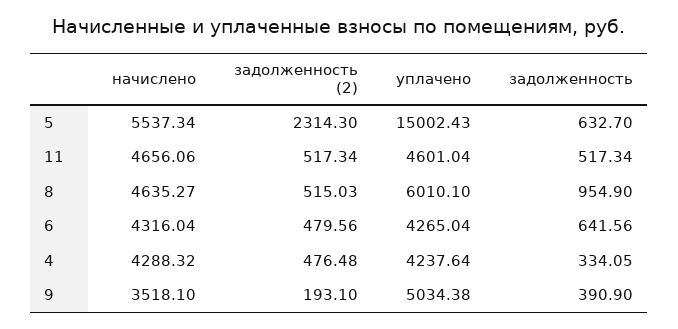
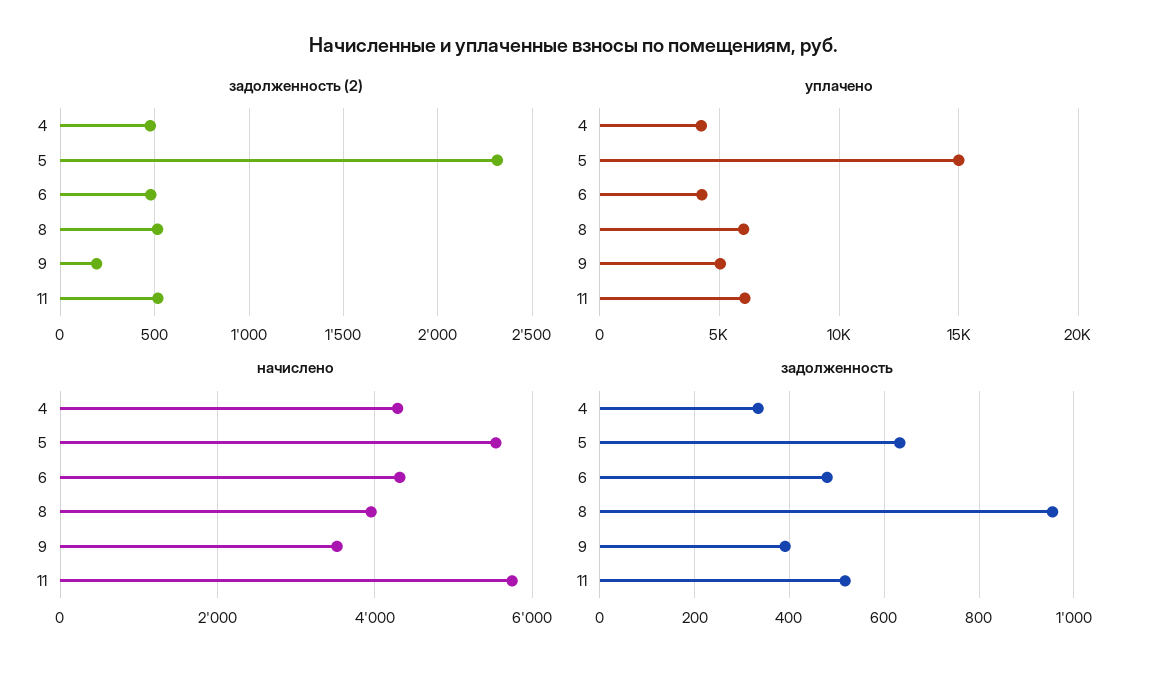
начислено, 11: 4656.06 -> 5800
уплачено, 11: 4601.04 -> 6000
начислено, 8: 4635.27 -> 4000
задолженность, 6: 641.56 -> 480

